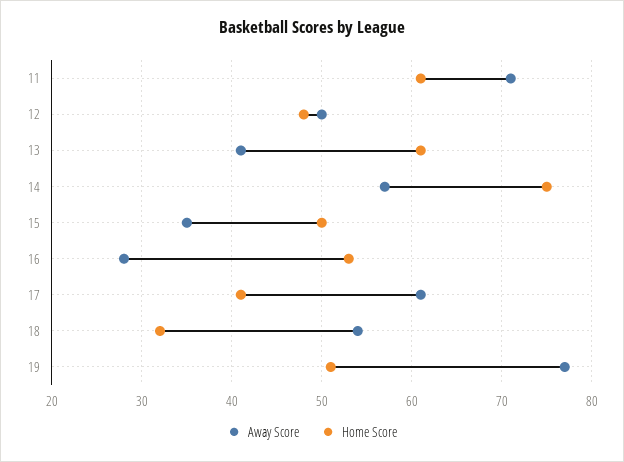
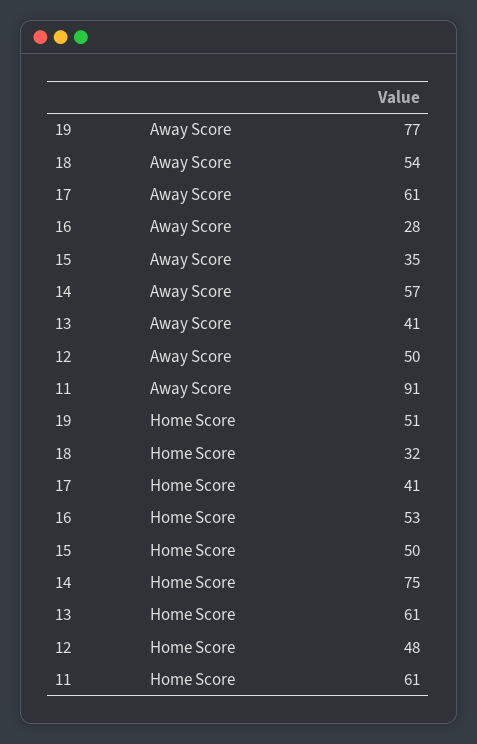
Away Score, 11: 71 -> 91

